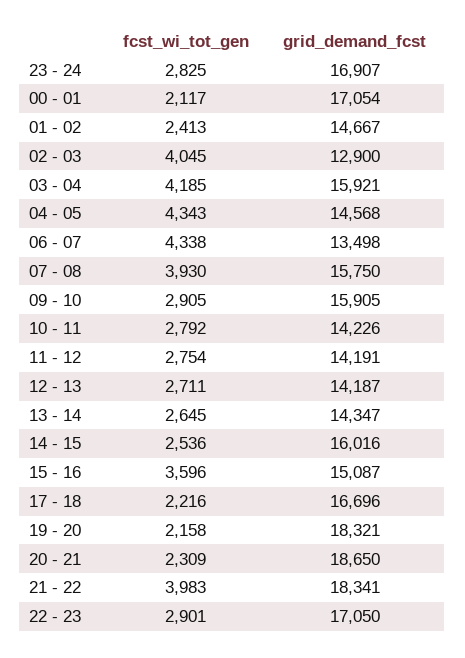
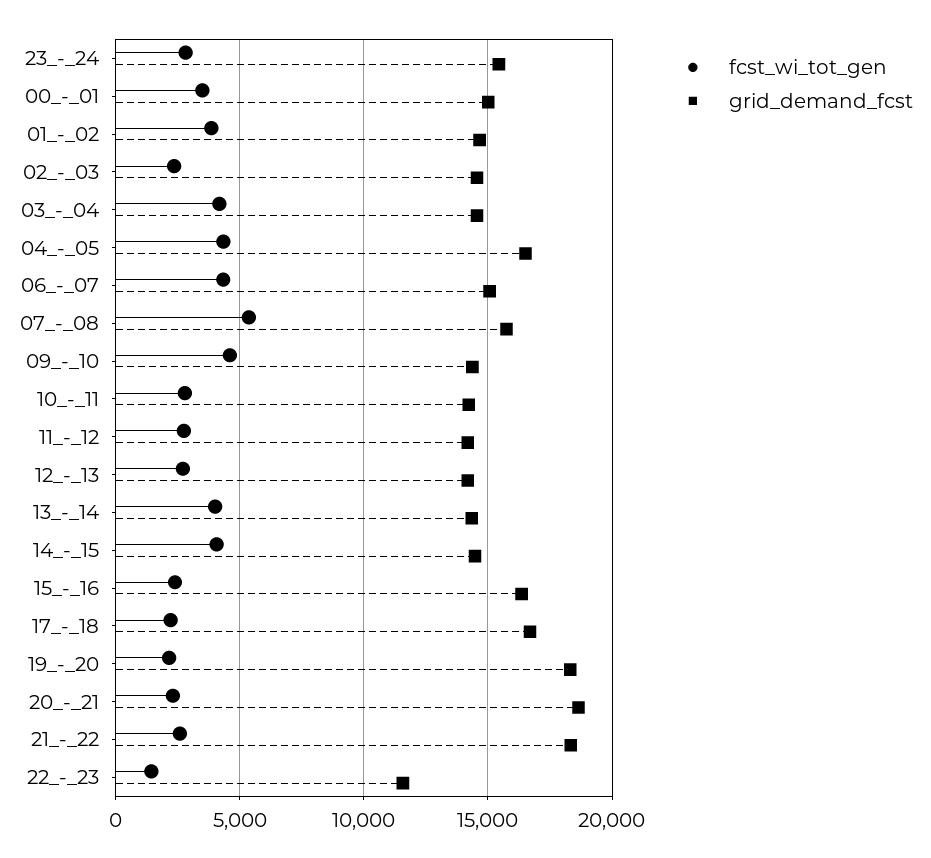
grid_demand_fcst, 23 - 24: 16907 -> 15500
fcst_wi_tot_gen, 00 - 01: 2117 -> 3500
grid_demand_fcst, 00 - 01: 17054 -> 15000
fcst_wi_tot_gen, 01 - 02: 2413 -> 4000
fcst_wi_tot_gen, 02 - 03: 4045 -> 2500
grid_demand_fcst, 02 - 03: 12900 -> 14500
grid_demand_fcst, 03 - 04: 15921 -> 14500
grid_demand_fcst, 04 - 05: 14568 -> 16500
grid_demand_fcst, 06 - 07: 13498 -> 15000
fcst_wi_tot_gen, 07 - 08: 3930 -> 5500
fcst_wi_tot_gen, 09 - 10: 2905 -> 4500
grid_demand_fcst, 09 - 10: 15905 -> 14500
fcst_wi_tot_gen, 13 - 14: 2645 -> 4000
fcst_wi_tot_gen, 14 - 15: 2536 -> 4000
grid_demand_fcst, 14 - 15: 16016 -> 14500
fcst_wi_tot_gen, 15 - 16: 3596 -> 2500
grid_demand_fcst, 15 - 16: 15087 -> 16500
fcst_wi_tot_gen, 21 - 22: 3983 -> 2500
fcst_wi_tot_gen, 22 - 23: 2901 -> 1500
grid_demand_fcst, 22 - 23: 17050 -> 11500

